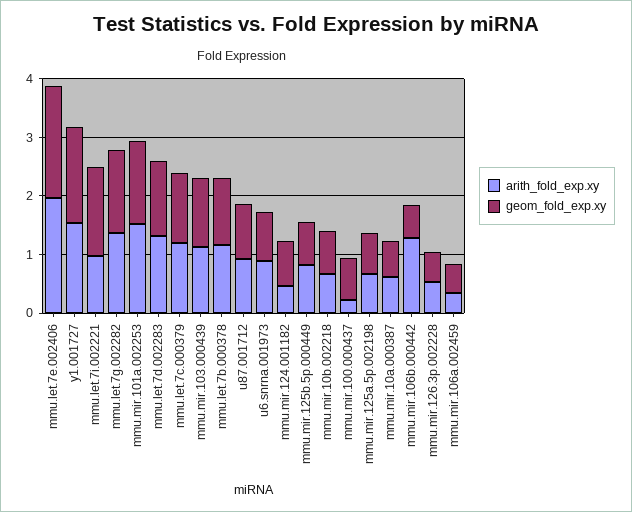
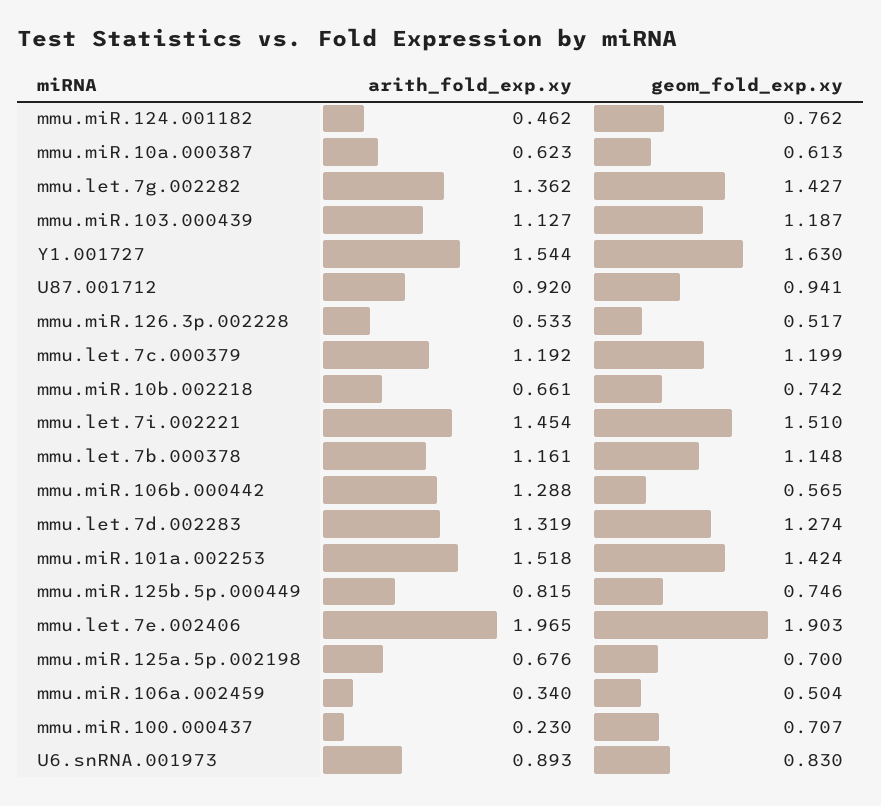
arith_fold_exp.xy, mmu.let.7i.002221: 1 -> 1.454

